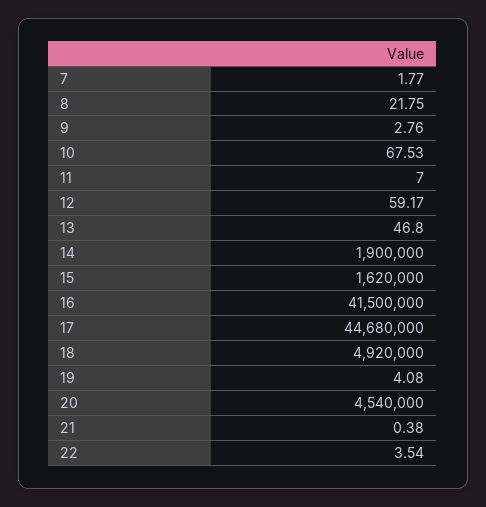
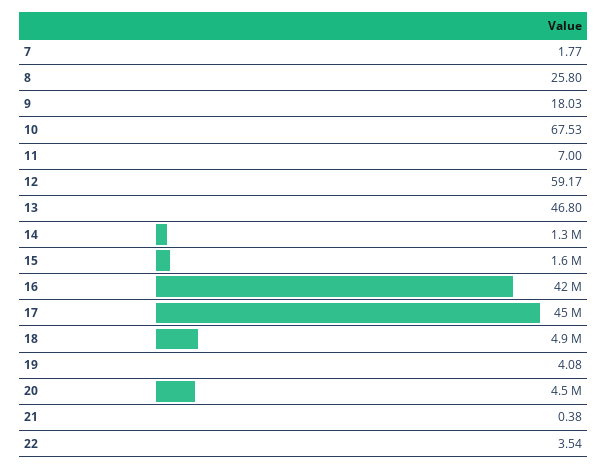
8: 21.75 -> 25.8
9: 2.76 -> 18.03
14: 1900000 -> 1300000

